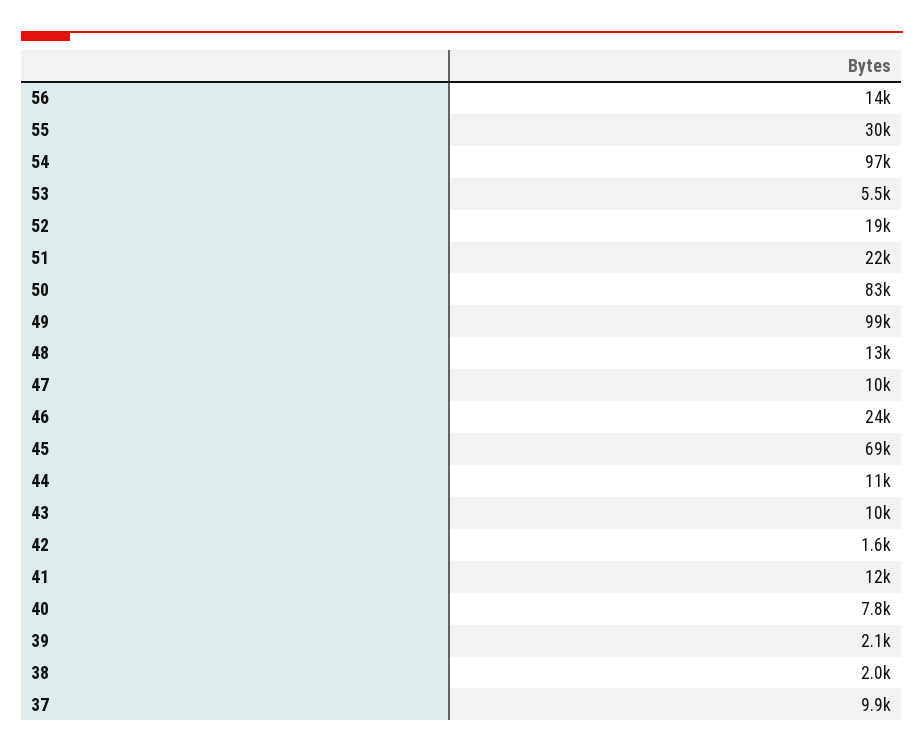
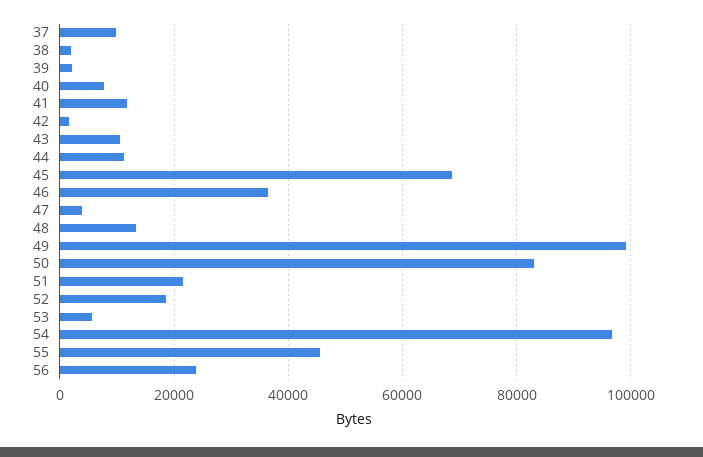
56: 14000 -> 24000
55: 30000 -> 46000
47: 10000 -> 4000
46: 24000 -> 36000

